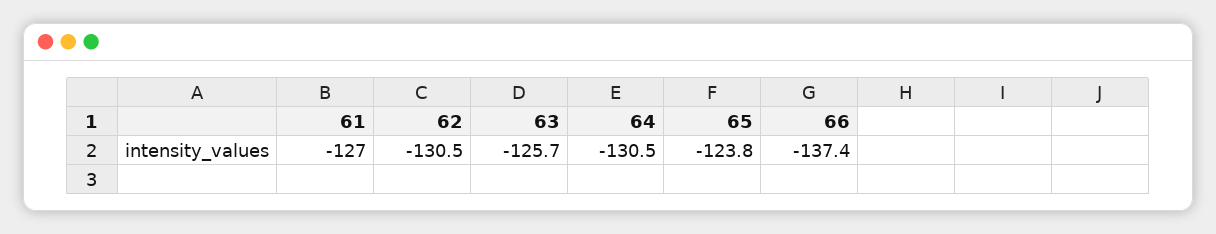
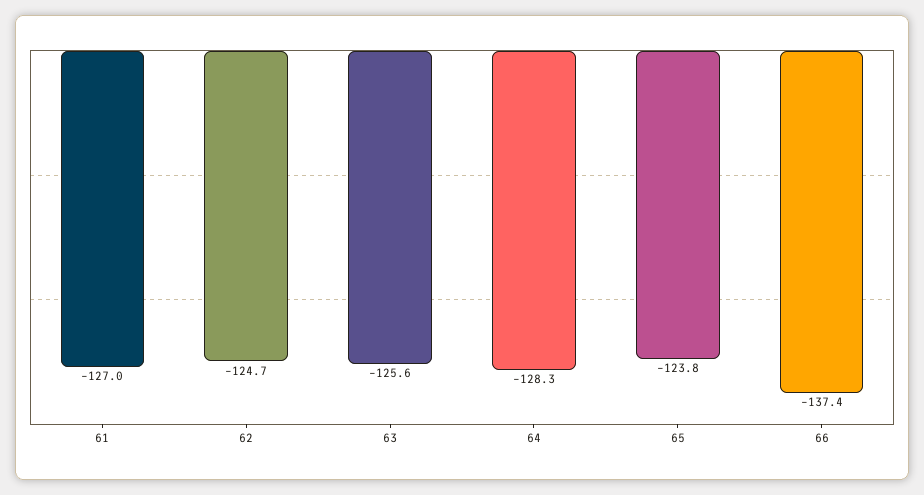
62: -130.5 -> -124.7
63: -125.7 -> -125.6
64: -130.5 -> -128.3

